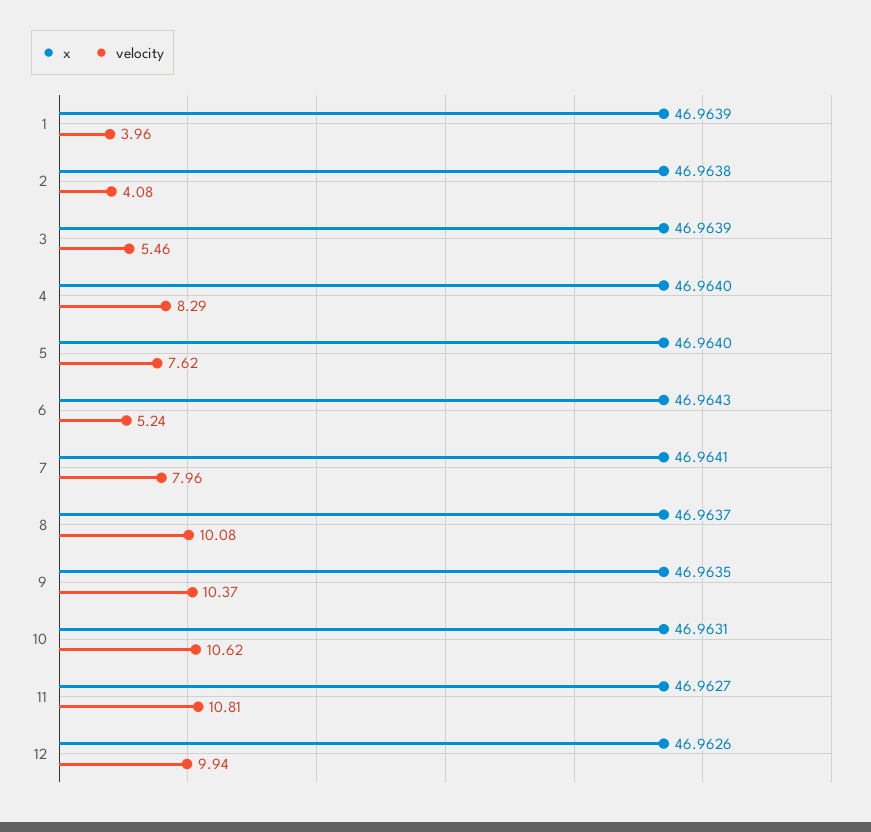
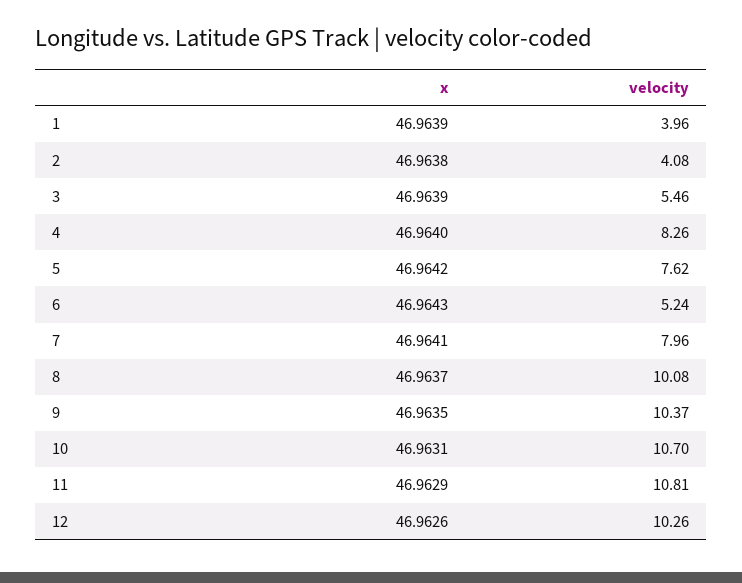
velocity, 4: 8.29 -> 8.26
x, 5: 46.964 -> 46.9642
velocity, 10: 10.62 -> 10.7
x, 11: 46.9627 -> 46.9629
velocity, 12: 9.94 -> 10.26

